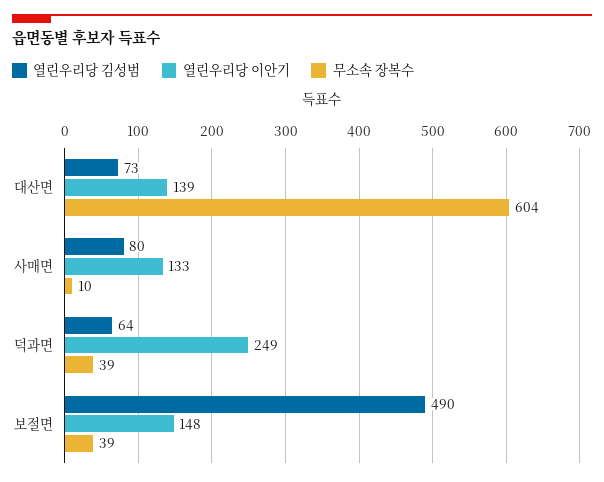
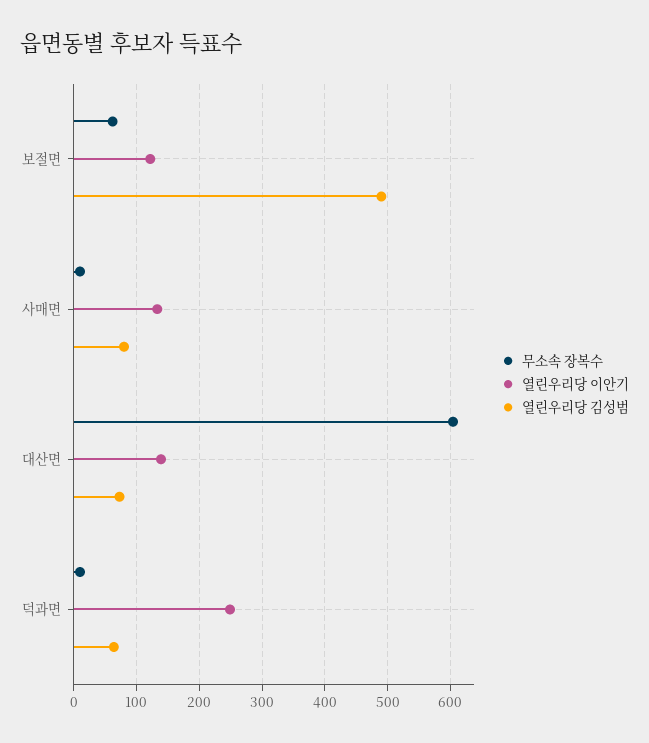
무소속 장복수, 덕과면: 39 -> 10
열린우리당 이안기, 보절면: 148 -> 120
무소속 장복수, 보절면: 39 -> 60

